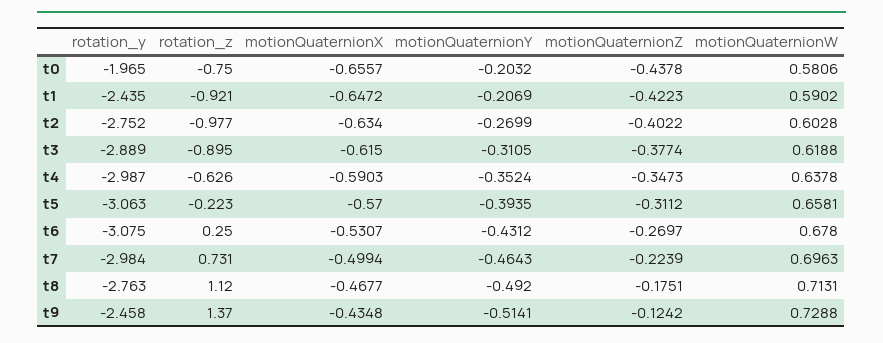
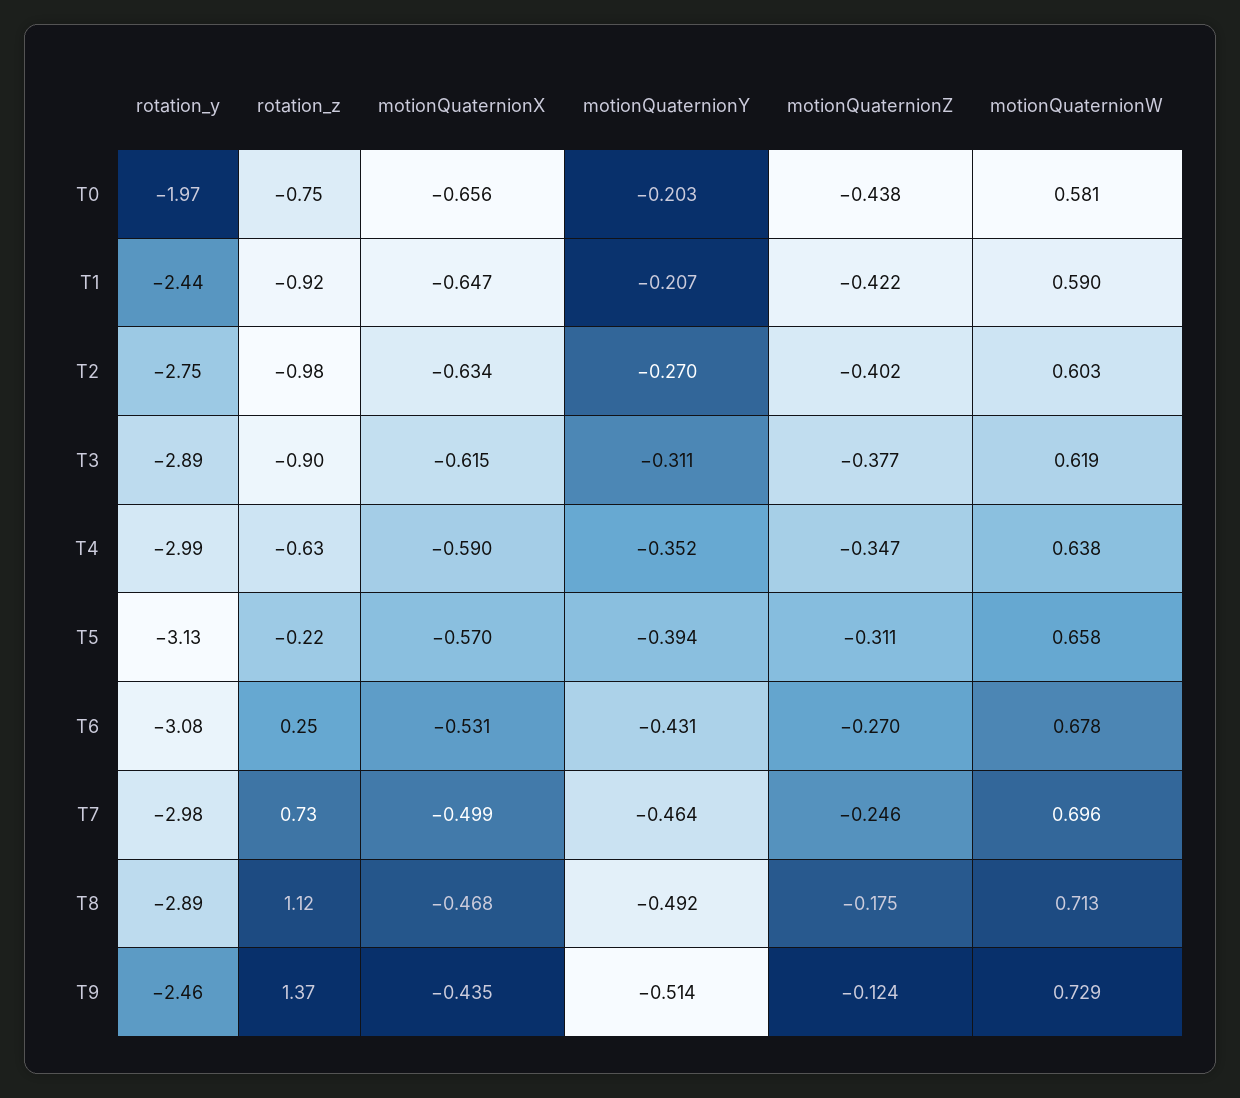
rotation_y, t5: -3.063 -> -3.13
motionQuaternionZ, t7: -0.2239 -> -0.246
rotation_y, t8: -2.763 -> -2.89

